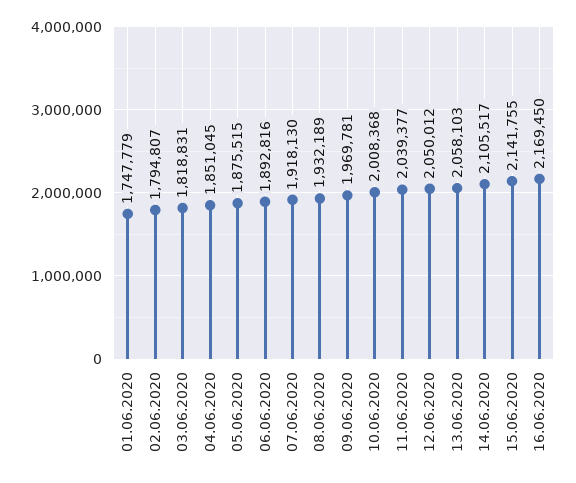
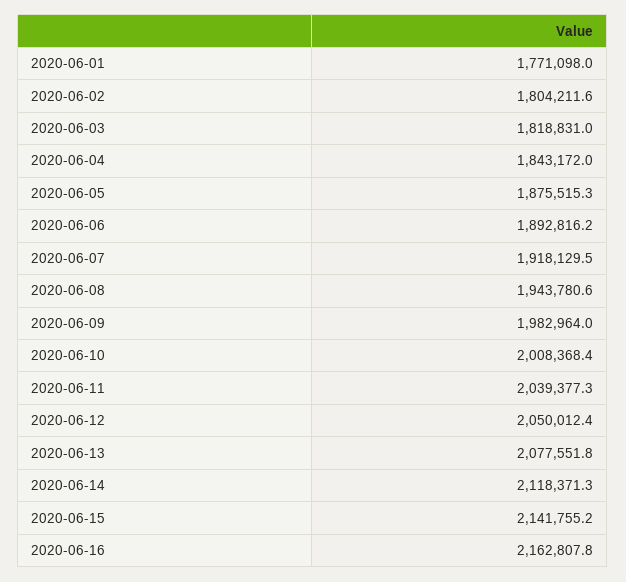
01.06.2020: 1747779 -> 1771098
02.06.2020: 1794807 -> 1804211.6
04.06.2020: 1851045 -> 1843172
08.06.2020: 1932189 -> 1943780.6
09.06.2020: 1969781 -> 1982964
13.06.2020: 2058103 -> 2077551.8
14.06.2020: 2105517 -> 2118371.3
16.06.2020: 2169450 -> 2162807.8

